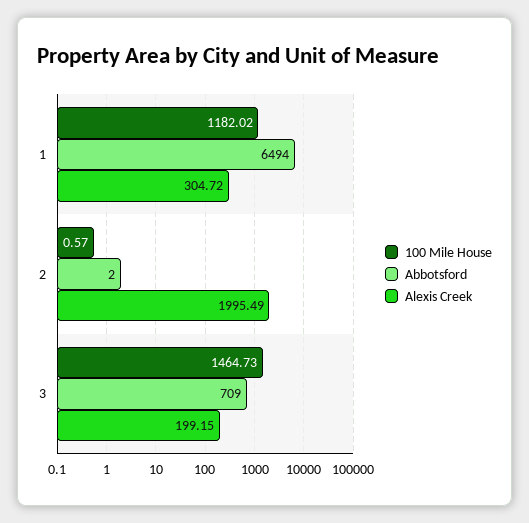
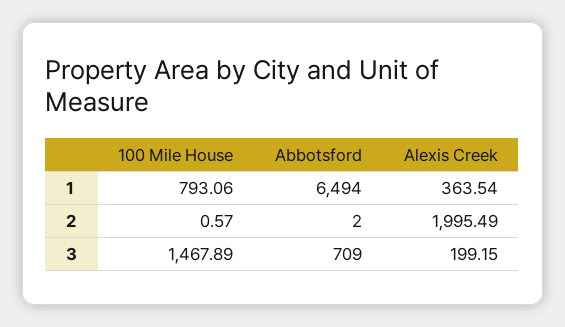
100 Mile House, 1: 1182.02 -> 793.06
Alexis Creek, 1: 304.72 -> 363.54
100 Mile House, 3: 1464.73 -> 1467.89

